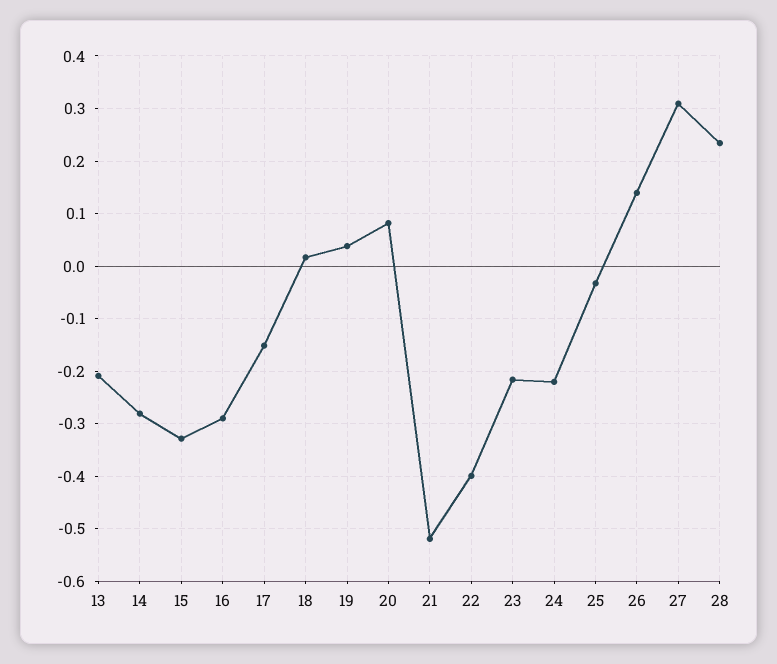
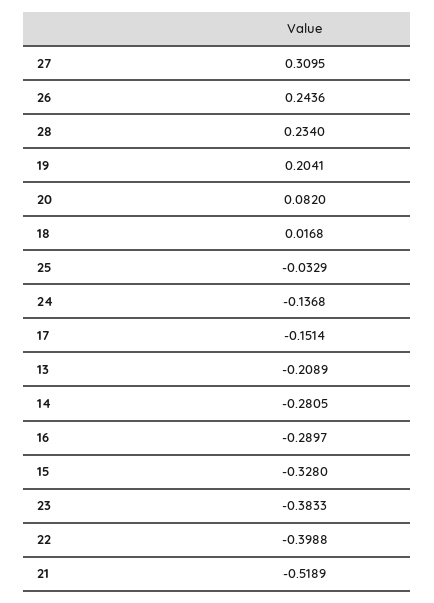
19: 0.04 -> 0.2041
23: -0.22 -> -0.3833
24: -0.22 -> -0.1368
26: 0.14 -> 0.2436

